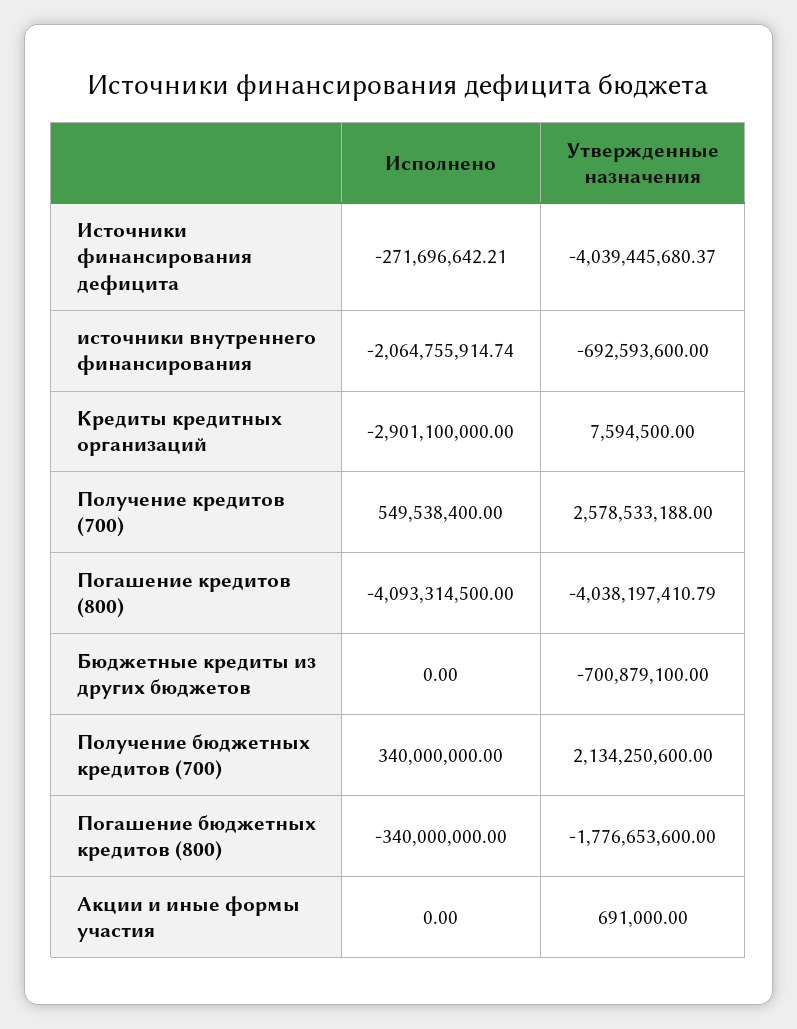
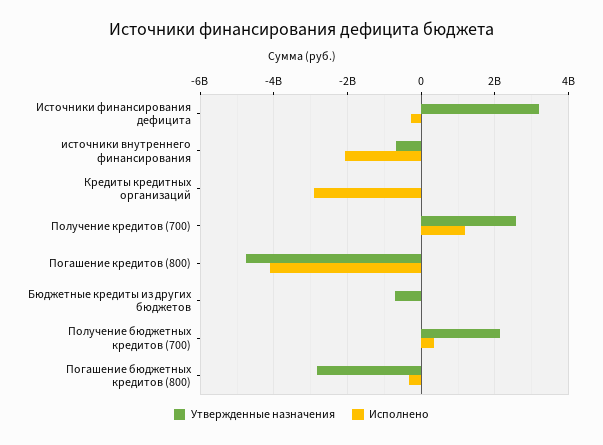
Утвержденные назначения, Источники финансирования дефицита: -4039445680.37 -> 3200000000
Исполнено, Получение кредитов (700): 549538400 -> 1200000000
Утвержденные назначения, Погашение кредитов (800): -4038197410.79 -> -4800000000
Утвержденные назначения, Погашение бюджетных кредитов (800): -1776653600 -> -2800000000
Исполнено, Акции и иные формы участия: 0 -> none
Утвержденные назначения, Акции и иные формы участия: 691000 -> none

